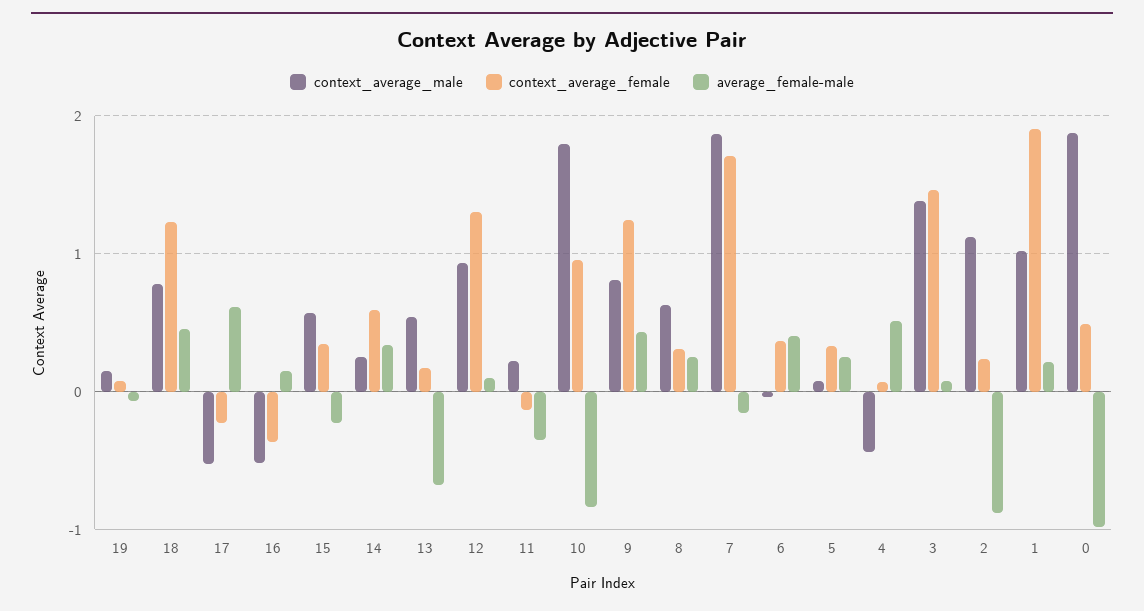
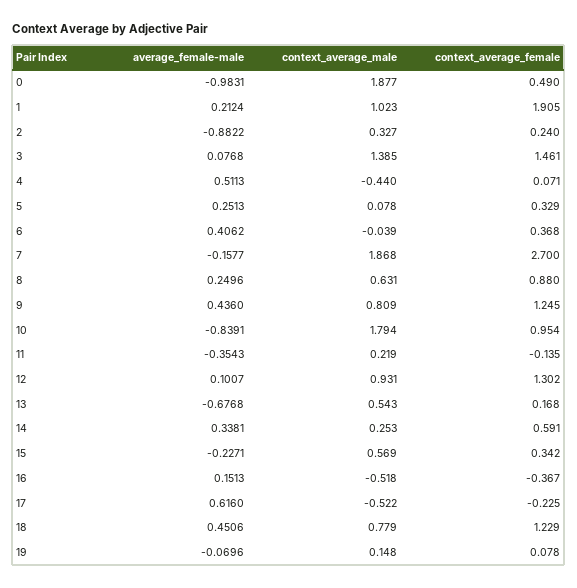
context_average_female, 8: 0.3 -> 0.88
context_average_female, 7: 1.7 -> 2.7
context_average_male, 2: 1.1 -> 0.327

